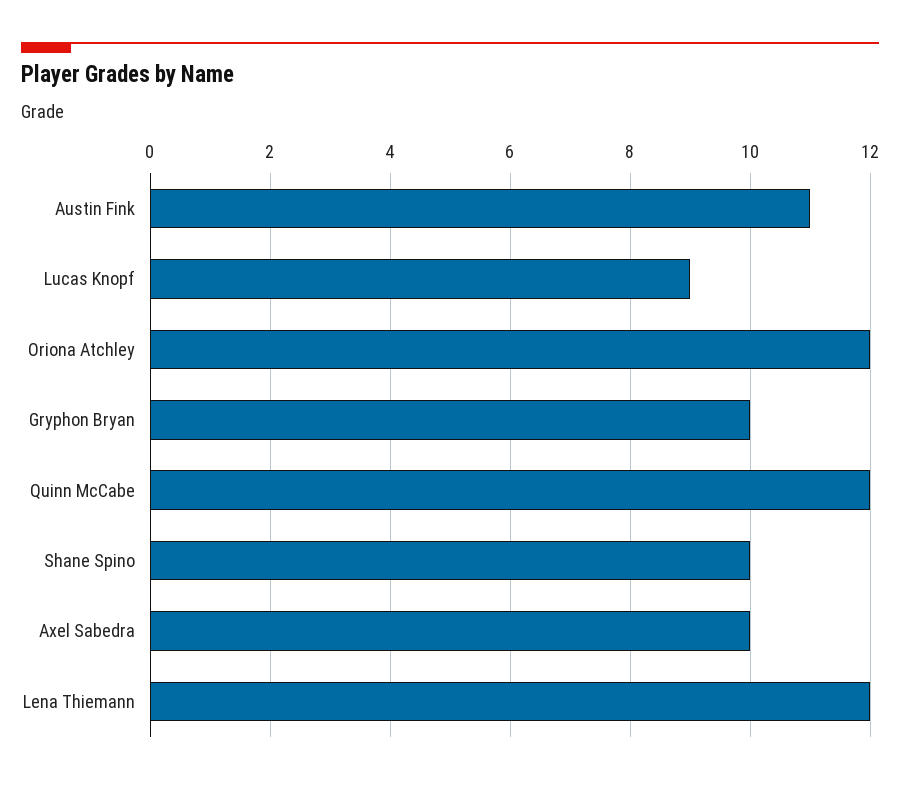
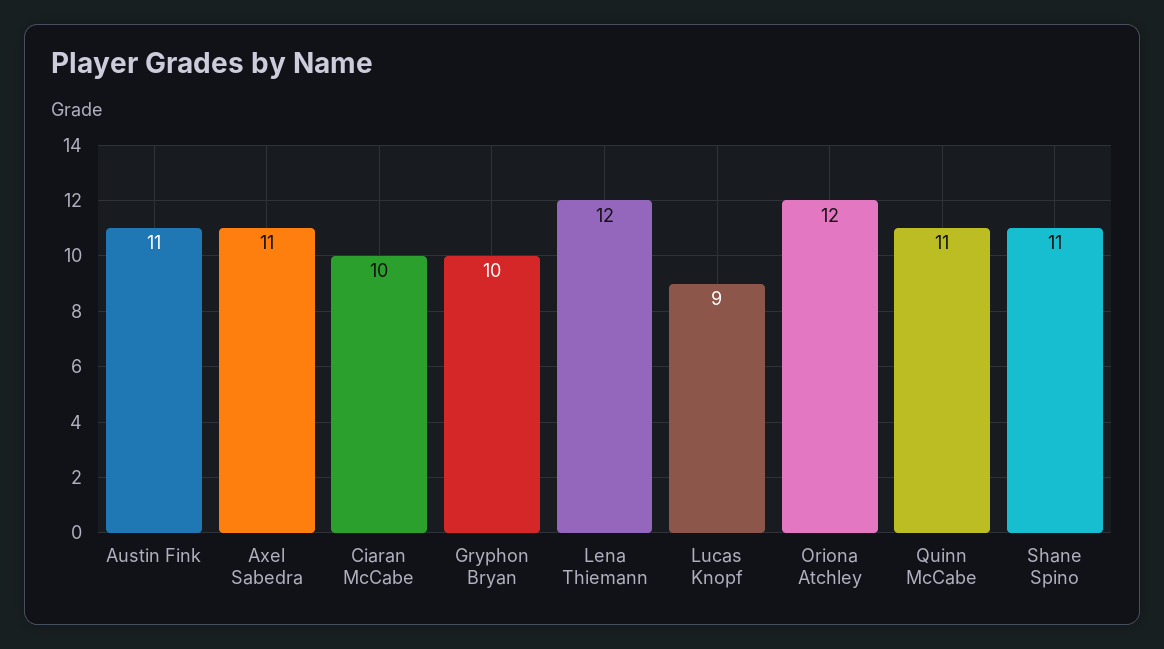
Quinn McCabe: 12 -> 11
Shane Spino: 10 -> 11
Axel Sabedra: 10 -> 11
Ciaran McCabe: none -> 10

